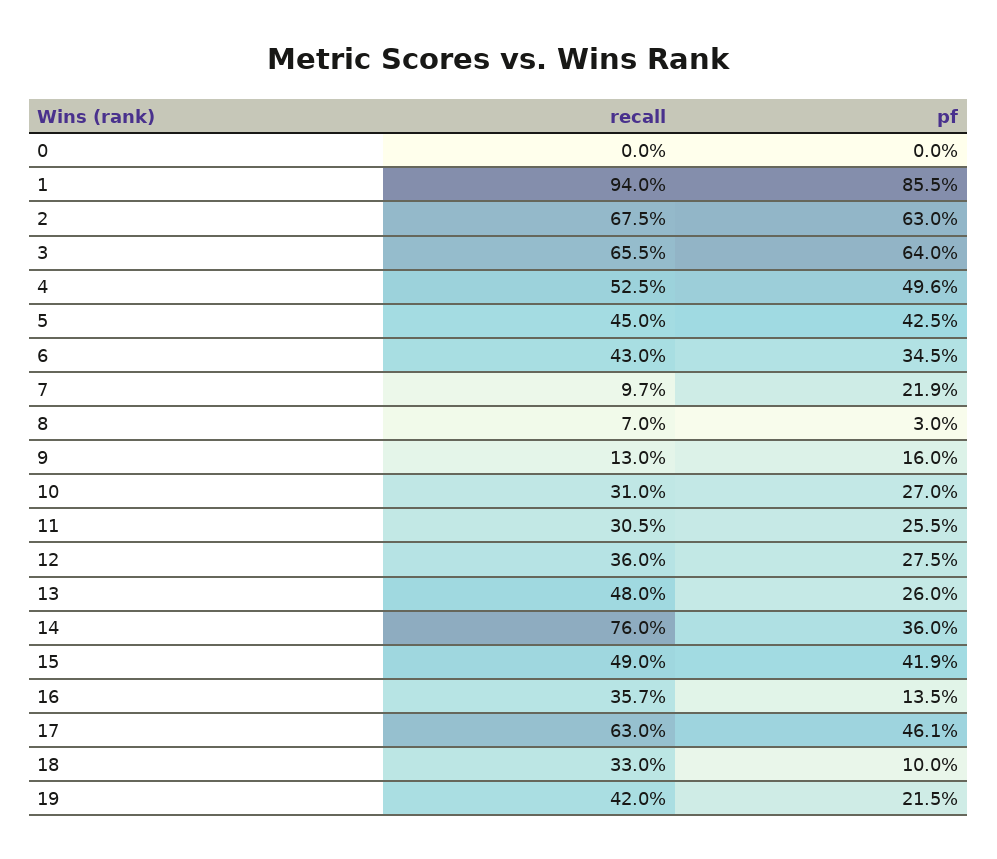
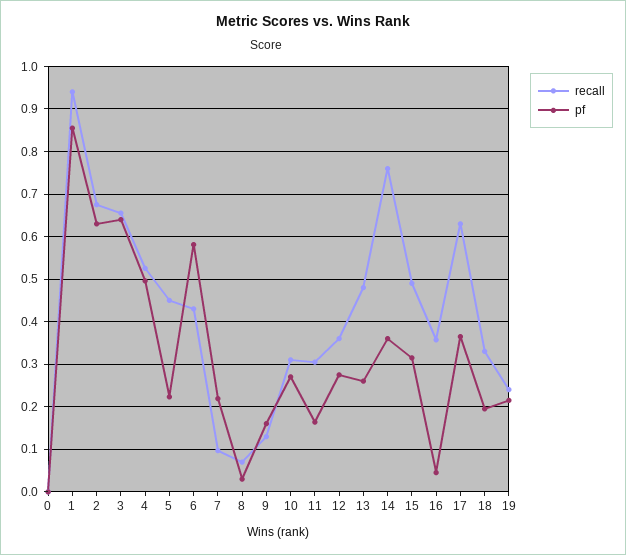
pf, 5: 0.425 -> 0.22
pf, 6: 0.345 -> 0.58
pf, 11: 0.255 -> 0.16
pf, 15: 0.419 -> 0.32
pf, 16: 0.135 -> 0.04
pf, 17: 0.461 -> 0.36
pf, 18: 0.1 -> 0.2
recall, 19: 0.42 -> 0.24

